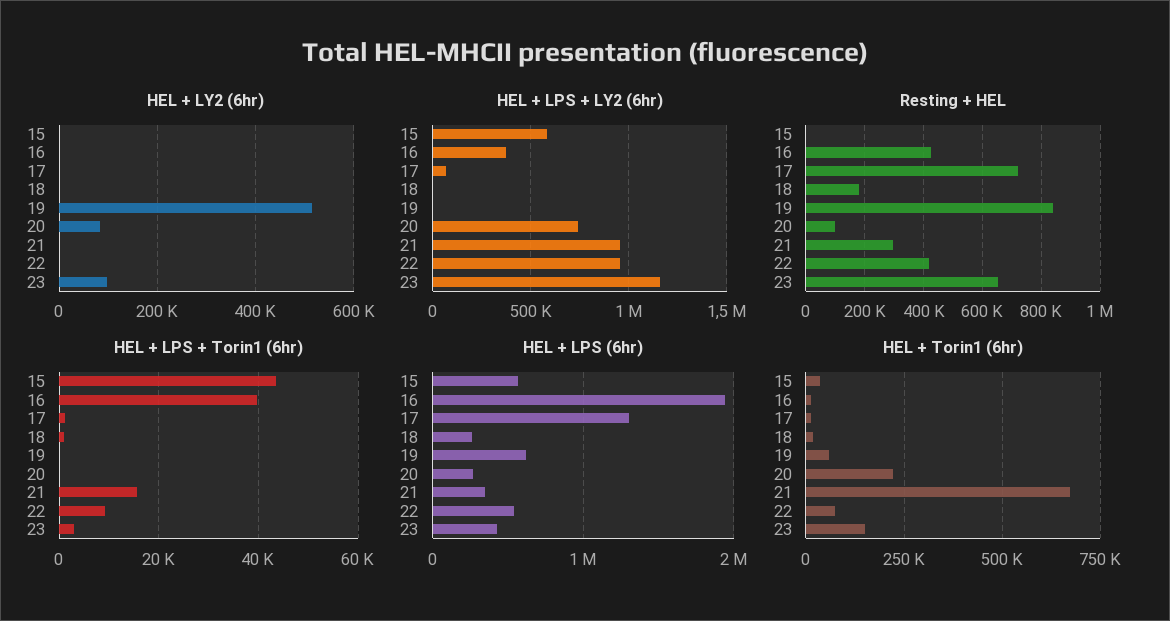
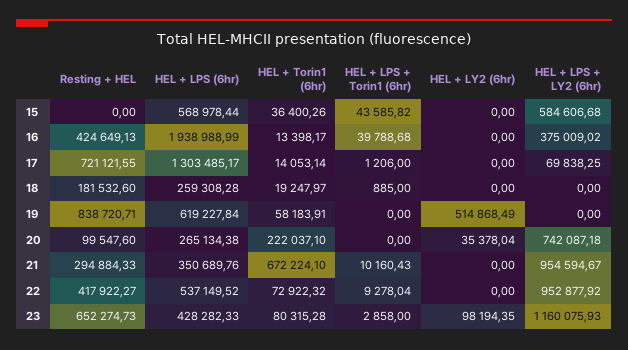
HEL + LY2 (6hr), 20: 80000 -> 35378.04
HEL + LPS + Torin1 (6hr), 21: 16000 -> 10160.43
HEL + Torin1 (6hr), 23: 150000 -> 80315.28

